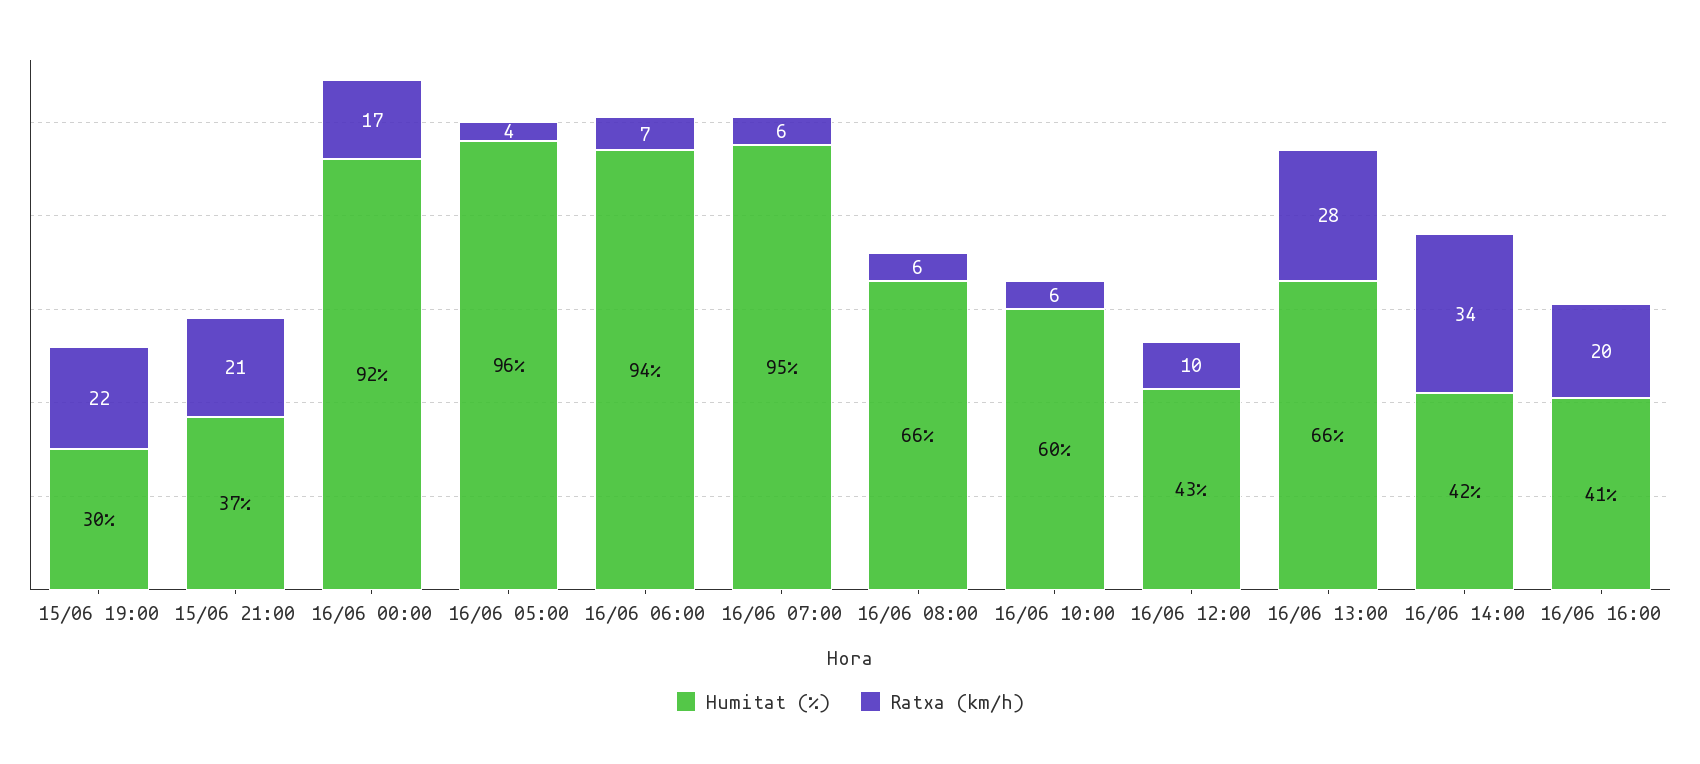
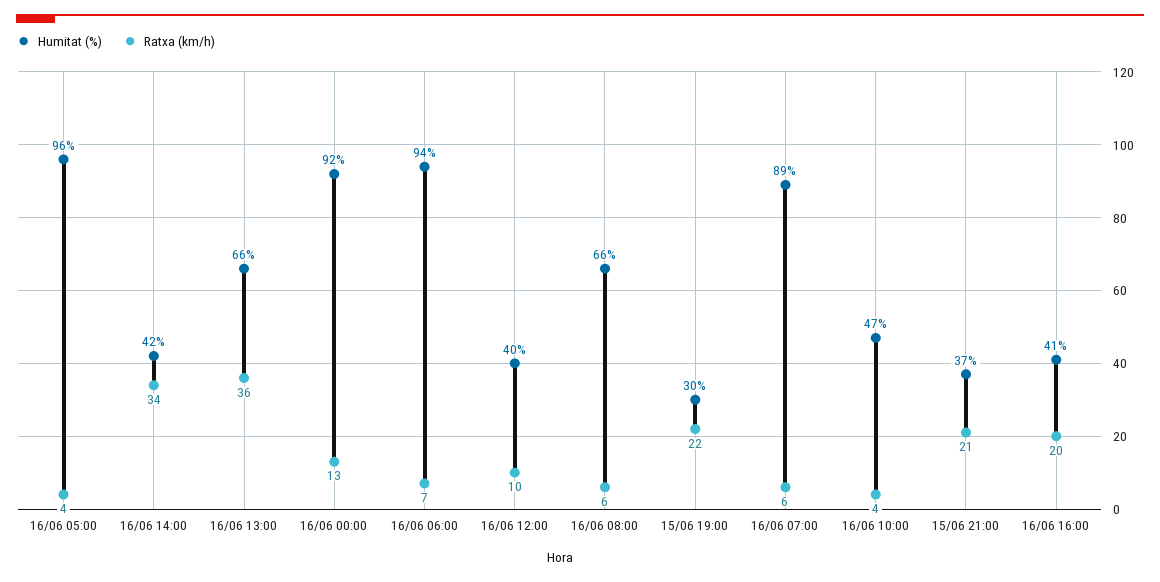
Ratxa (km/h), 16/06 00:00: 17 -> 13
Humitat (%), 16/06 07:00: 95 -> 89
Humitat (%), 16/06 10:00: 60 -> 47
Ratxa (km/h), 16/06 10:00: 6 -> 4
Humitat (%), 16/06 12:00: 43 -> 40
Ratxa (km/h), 16/06 13:00: 28 -> 36

